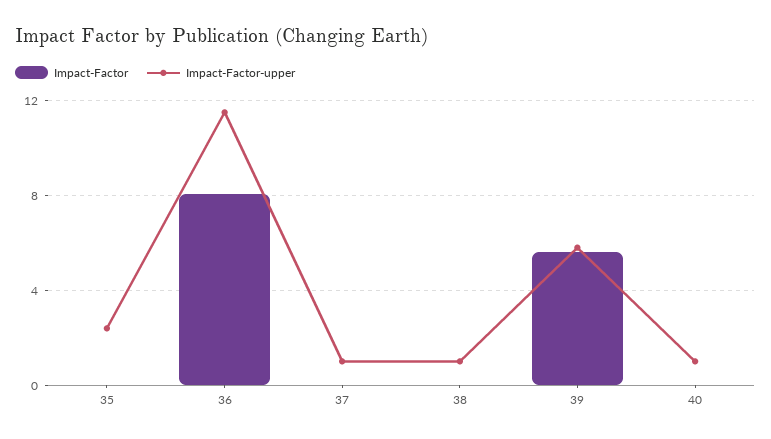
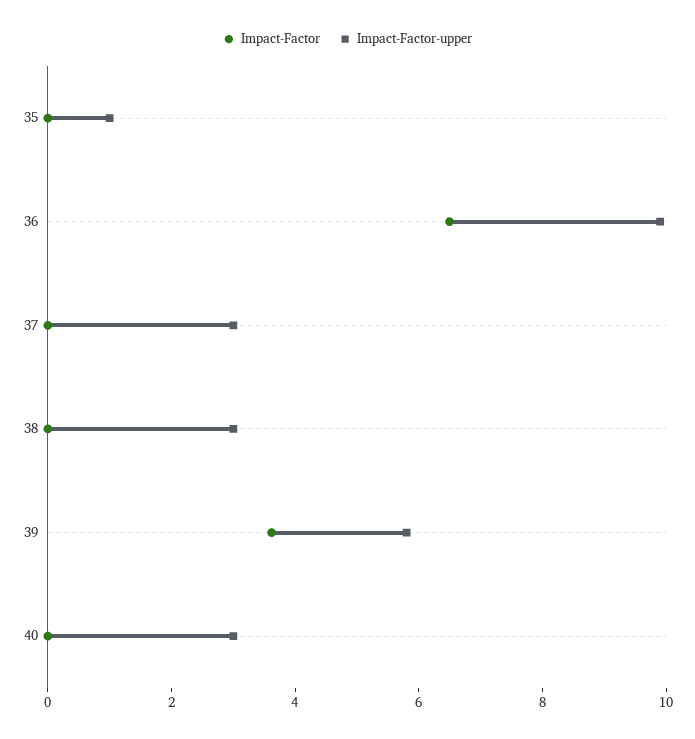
Impact-Factor-upper, 35: 2.5 -> 1
Impact-Factor, 36: 8 -> 6.5
Impact-Factor-upper, 36: 11.5 -> 10
Impact-Factor-upper, 37: 1 -> 3
Impact-Factor-upper, 38: 1 -> 3
Impact-Factor, 39: 5.5 -> 3.5
Impact-Factor-upper, 40: 1 -> 3

